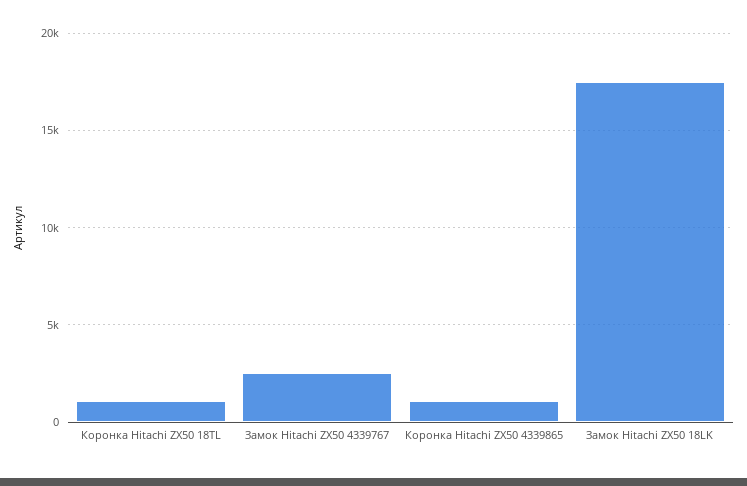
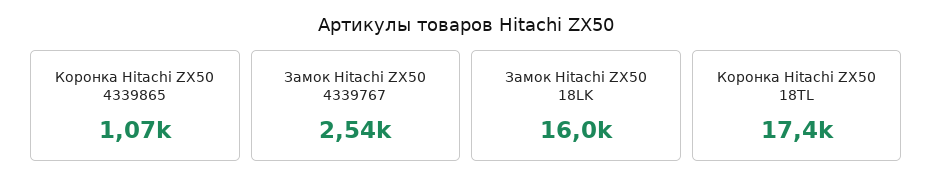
Коронка Hitachi ZX50 18TL: 1000 -> 17400
Замок Hitachi ZX50 18LK: 17500 -> 16000

